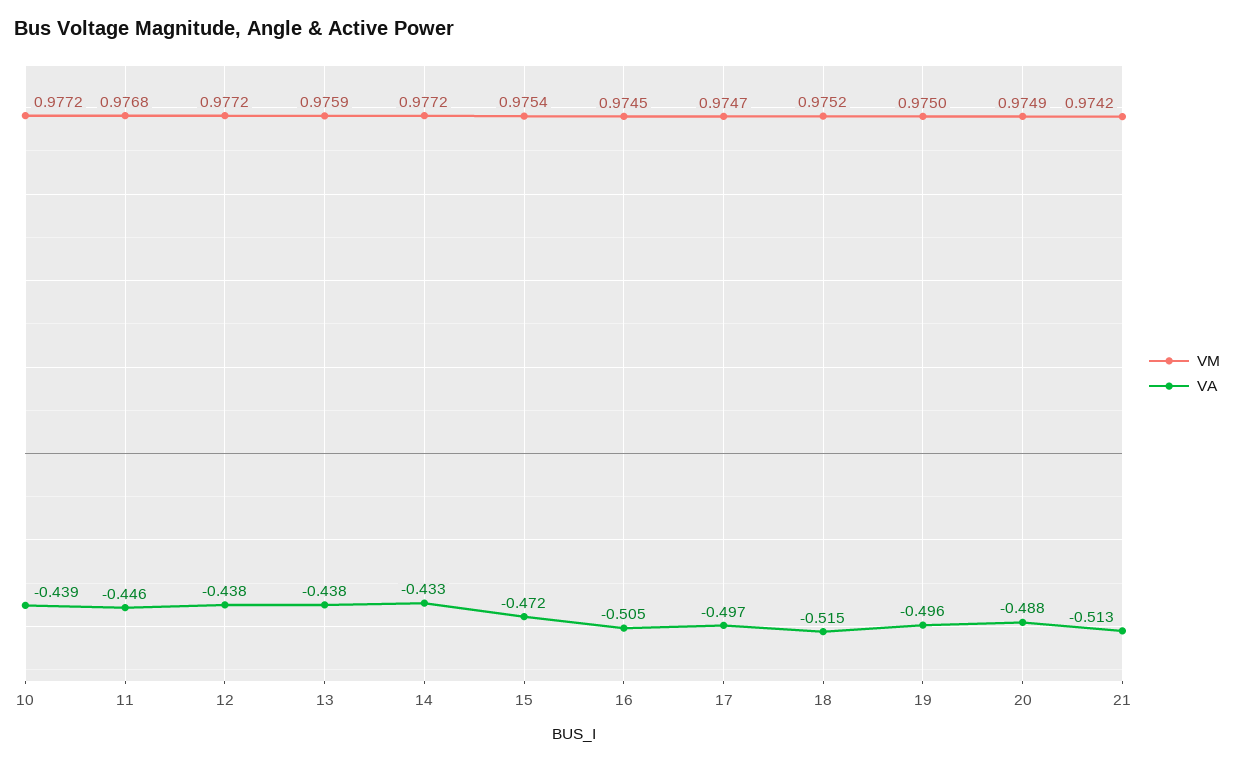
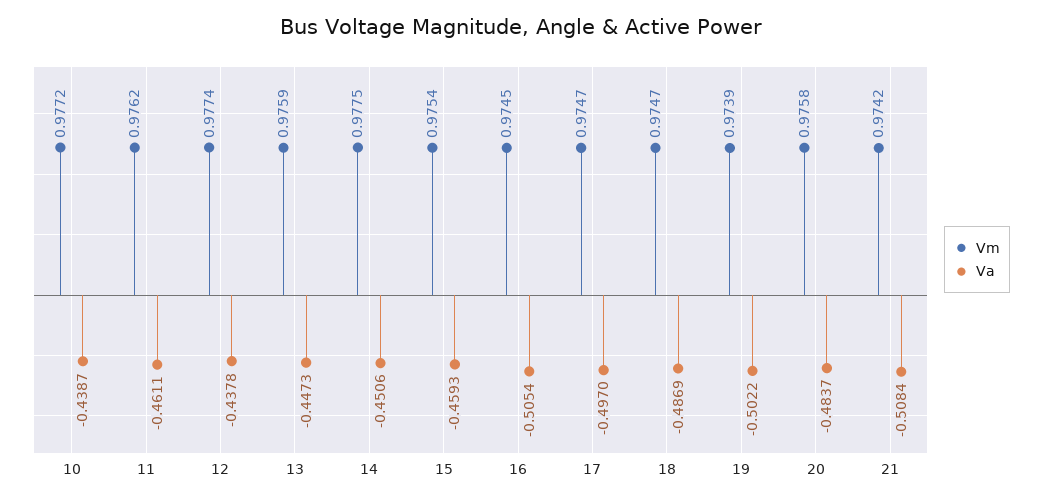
VM, 11: 0.9768 -> 0.9762
VA, 11: -0.446 -> -0.4611
VM, 12: 0.9772 -> 0.9774
VA, 13: -0.438 -> -0.4473
VM, 14: 0.9772 -> 0.9775
VA, 14: -0.433 -> -0.4506
VA, 15: -0.472 -> -0.4593
VM, 18: 0.9752 -> 0.9747
VA, 18: -0.515 -> -0.4869
VM, 19: 0.975 -> 0.9739
VA, 19: -0.496 -> -0.5022
VM, 20: 0.9749 -> 0.9758
VA, 20: -0.488 -> -0.4837
VA, 21: -0.513 -> -0.5084

